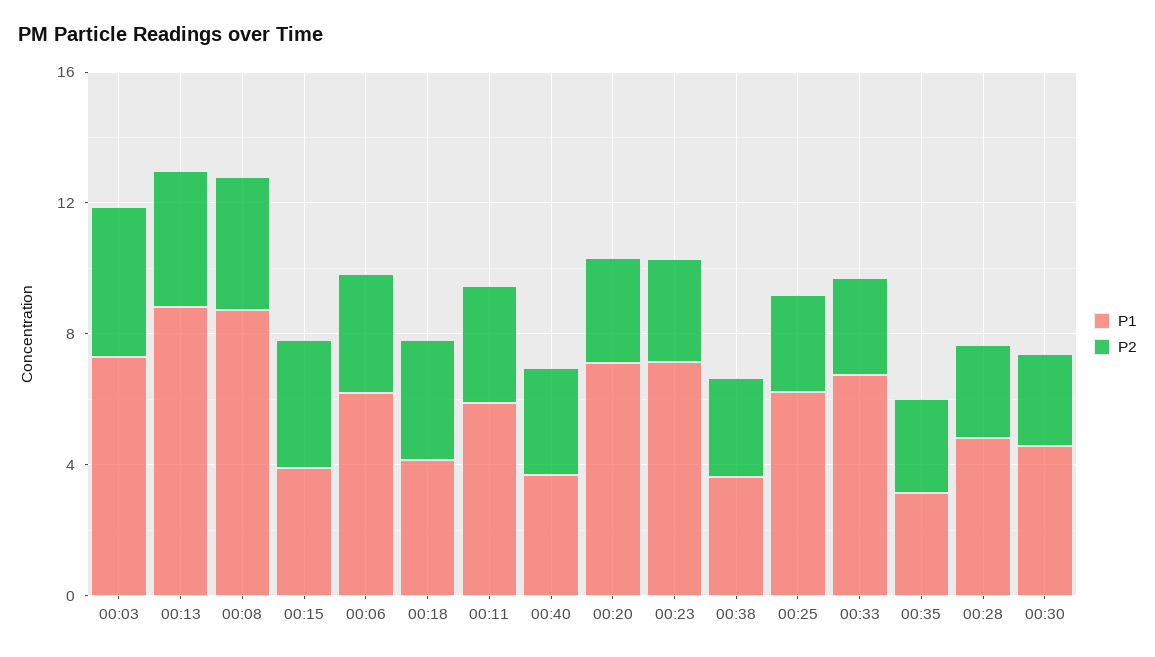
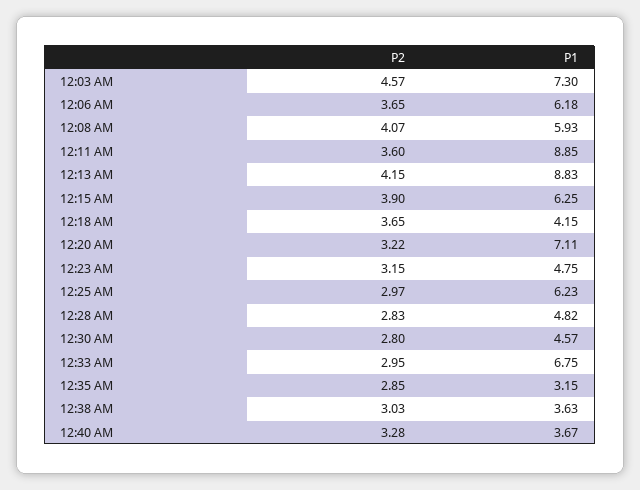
P1, 00:08: 9 -> 5.93
P1, 00:15: 4 -> 6.25
P1, 00:11: 6 -> 8.85
P1, 00:23: 7 -> 4.75

